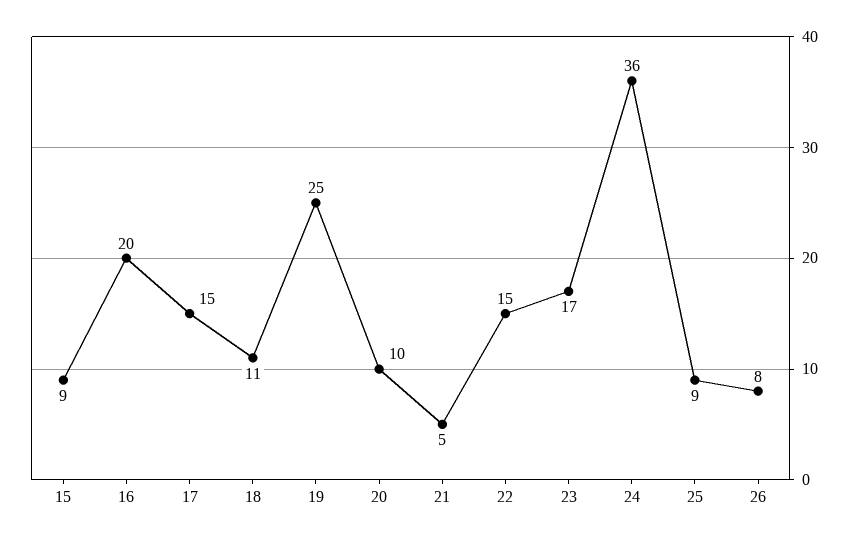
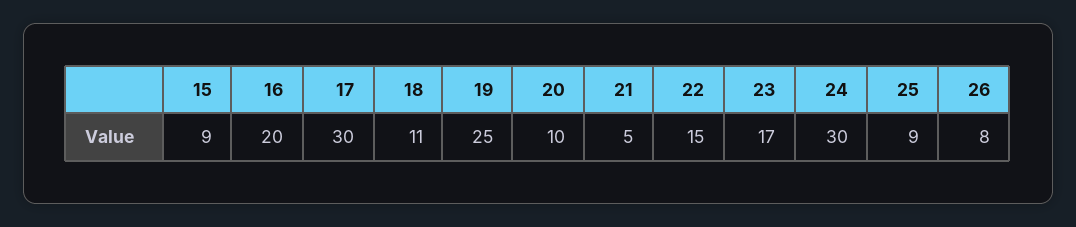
17: 15 -> 30
24: 36 -> 30

